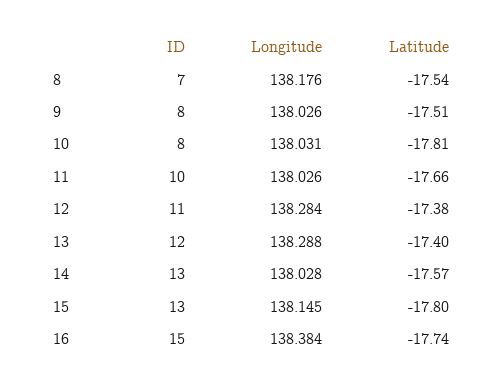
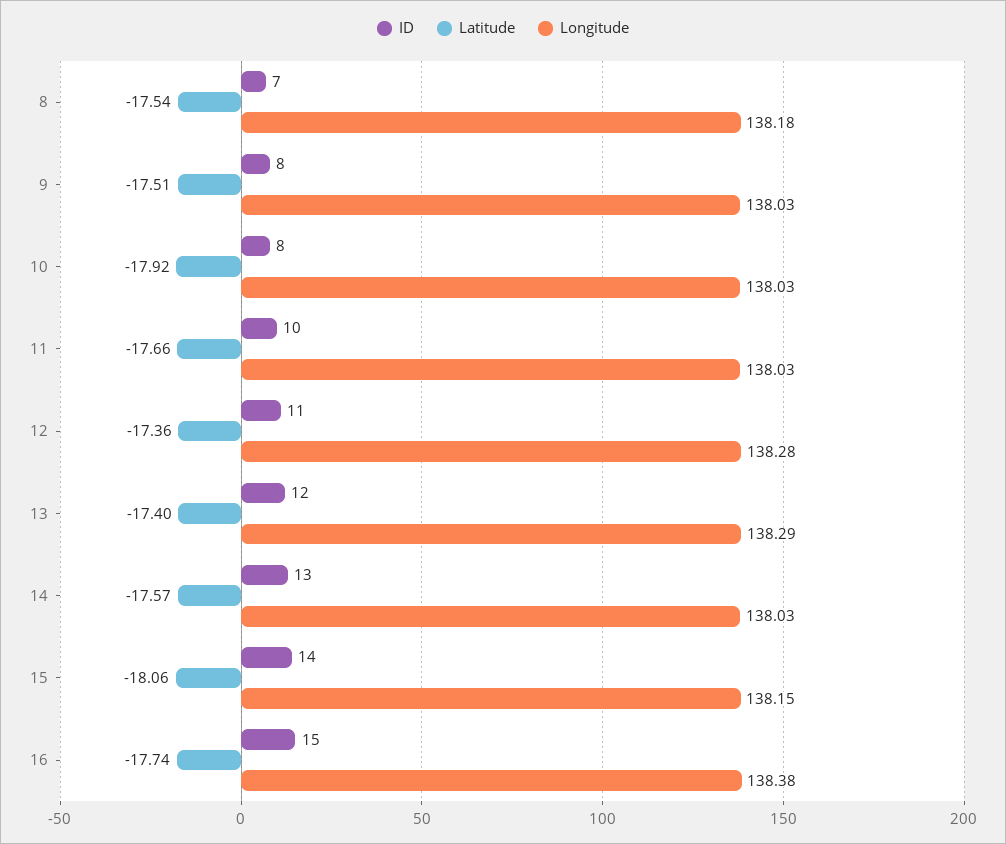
Latitude, 10: -17.81 -> -17.92
Latitude, 12: -17.38 -> -17.36
ID, 15: 13 -> 14
Latitude, 15: -17.8 -> -18.06

